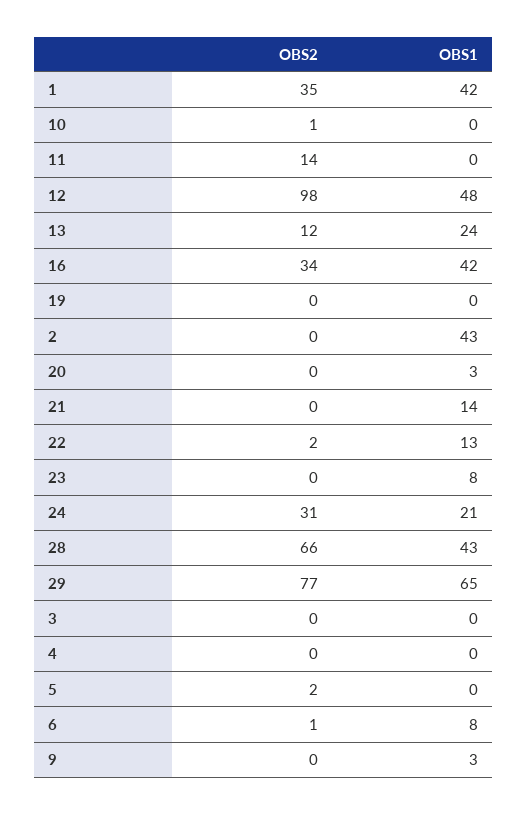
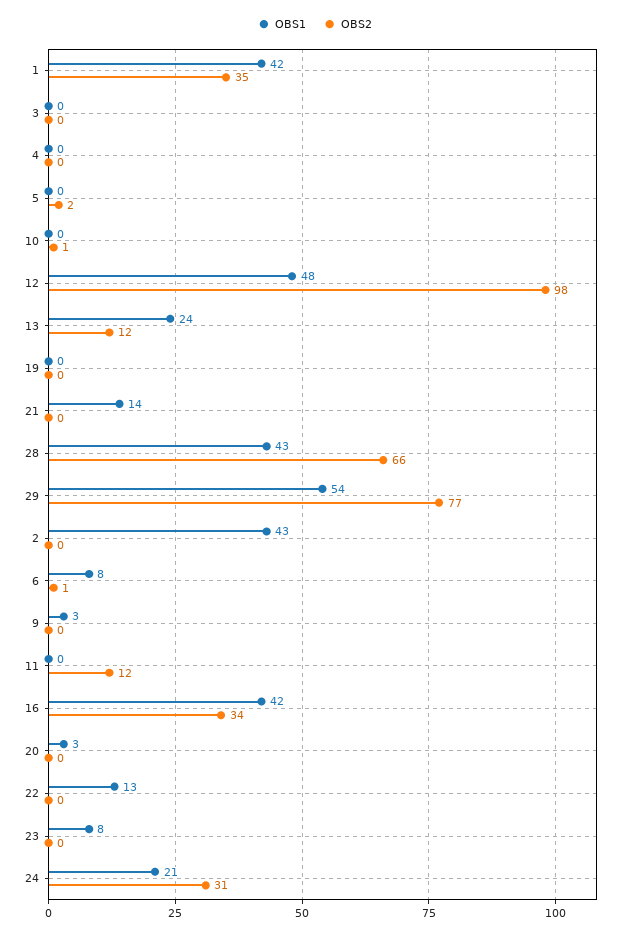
OBS2, 11: 14 -> 12
OBS2, 22: 2 -> 0
OBS1, 29: 65 -> 54

